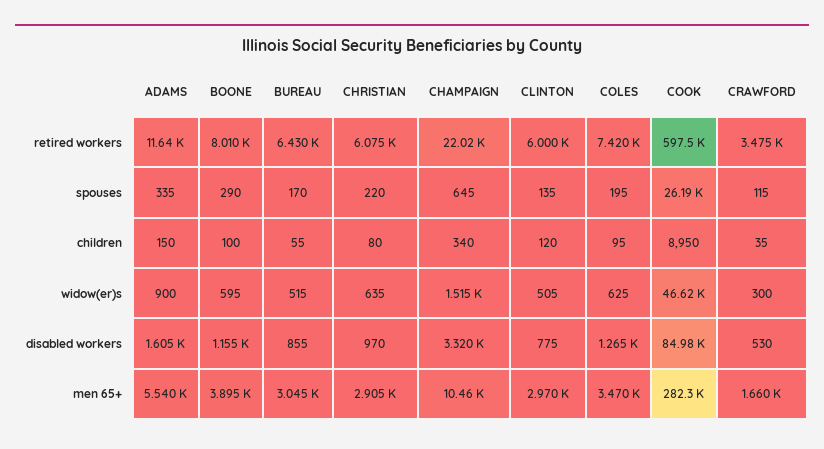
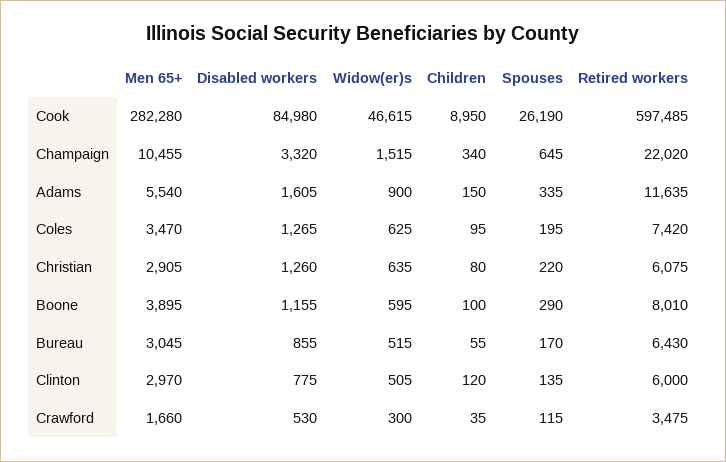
CHRISTIAN, disabled workers: 970 -> 1260

